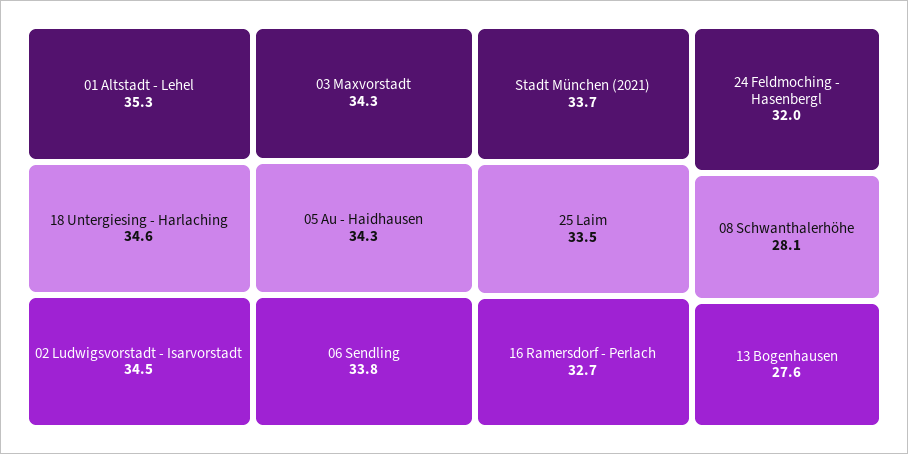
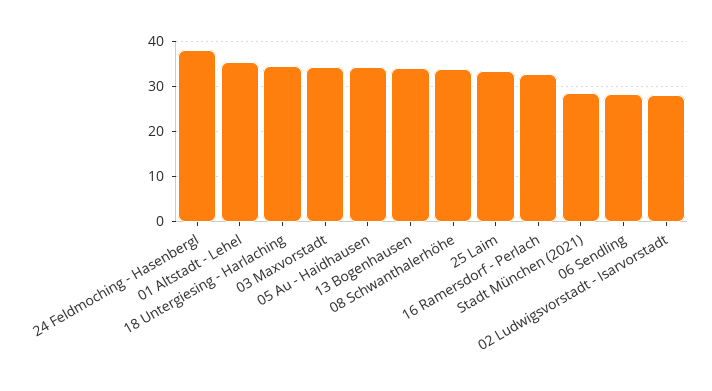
02 Ludwigsvorstadt - Isarvorstadt: 34.5 -> 28
06 Sendling: 33.8 -> 28
Stadt München (2021): 33.7 -> 28
24 Feldmoching - Hasenbergl: 32 -> 38
08 Schwanthalerhöhe: 28.1 -> 34
13 Bogenhausen: 27.6 -> 34

